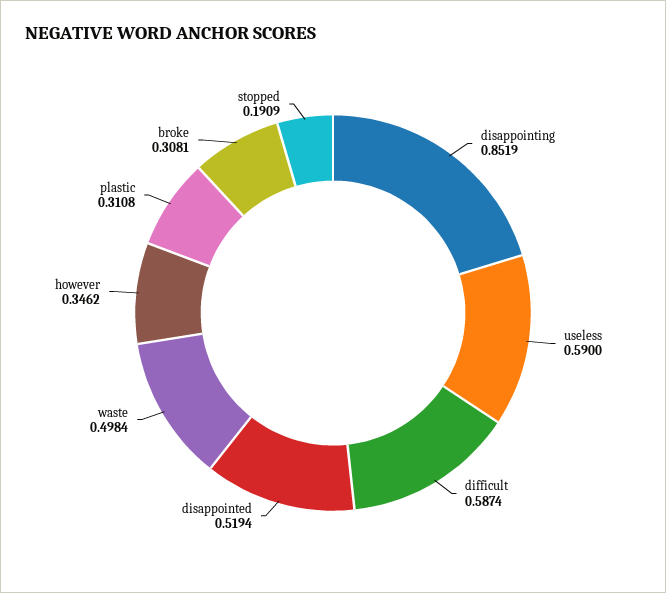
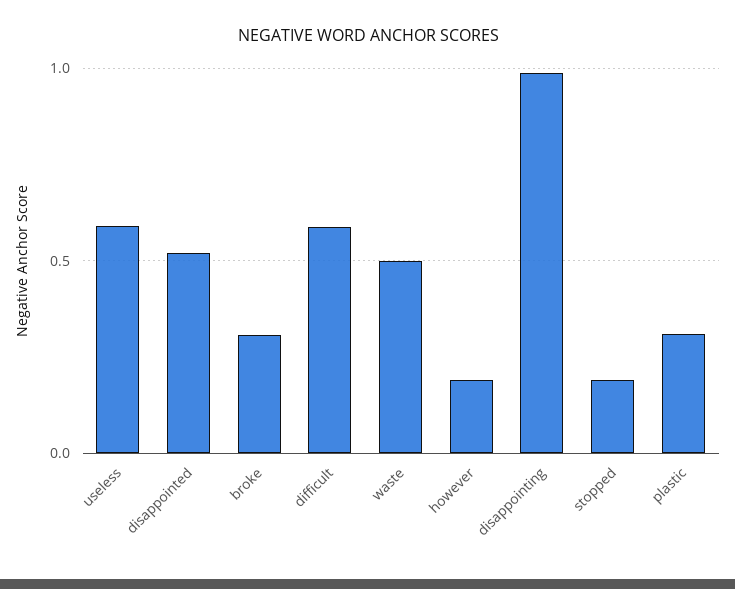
disappointing: 0.8519 -> 1
however: 0.3462 -> 0.2

